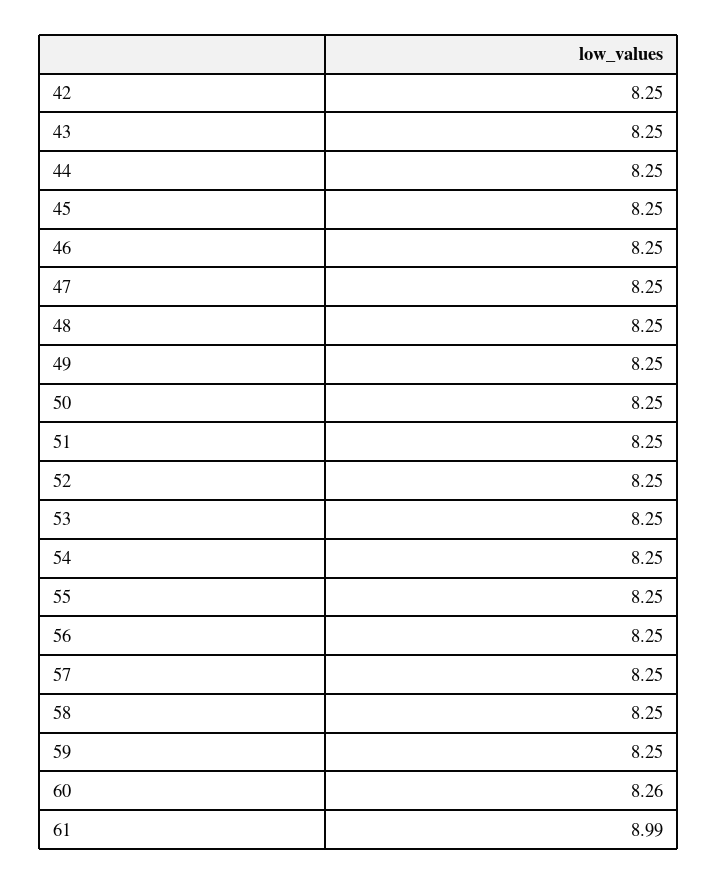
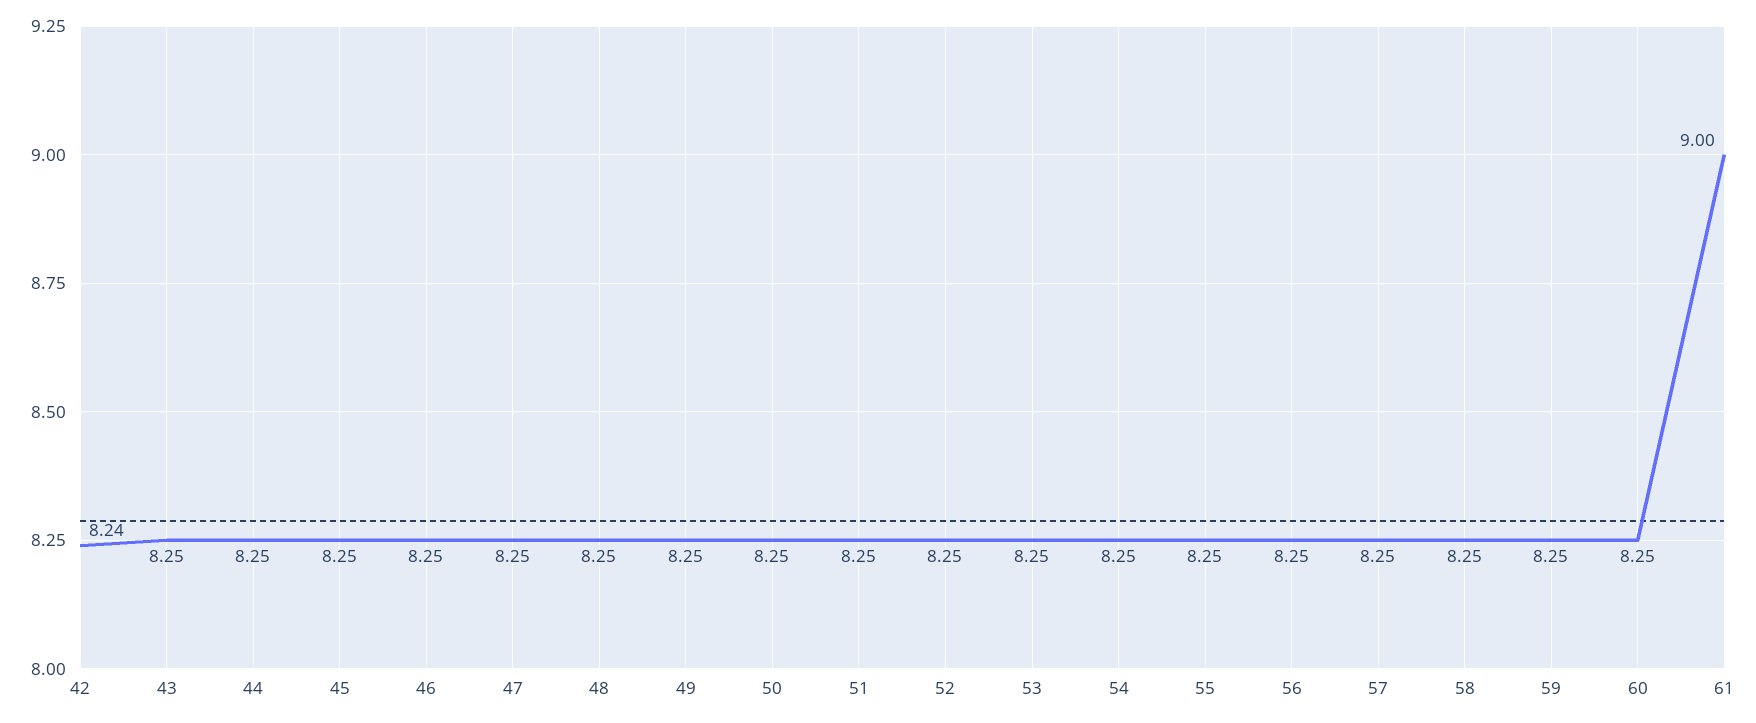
42: 8.25 -> 8.24
60: 8.26 -> 8.25
61: 8.99 -> 9

